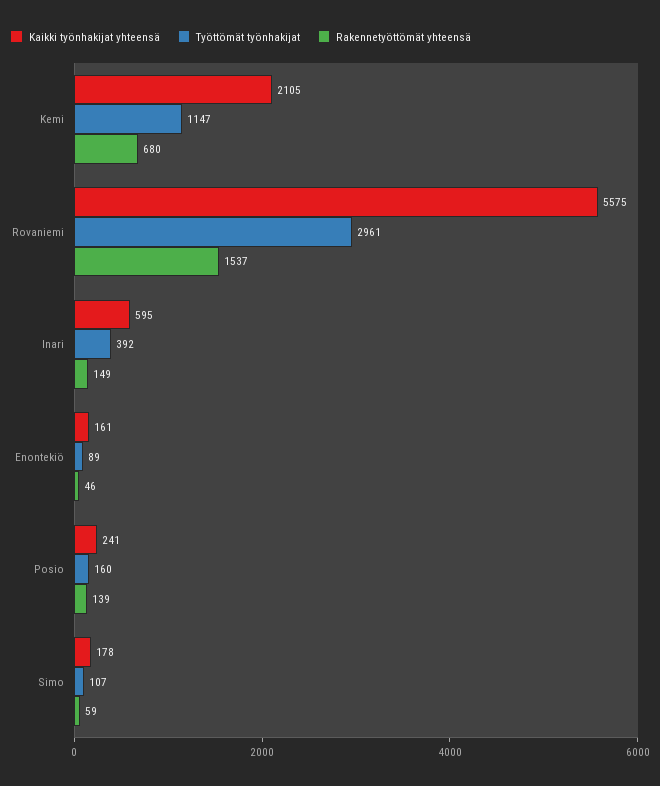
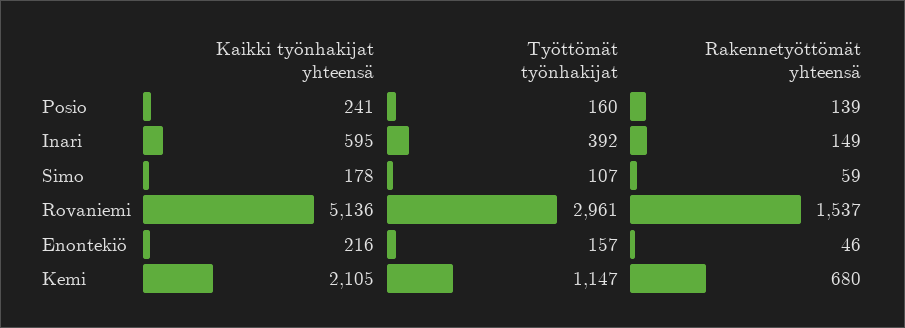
Kaikki työnhakijat yhteensä, Rovaniemi: 5575 -> 5136
Kaikki työnhakijat yhteensä, Enontekiö: 161 -> 216
Työttömät työnhakijat, Enontekiö: 89 -> 157

